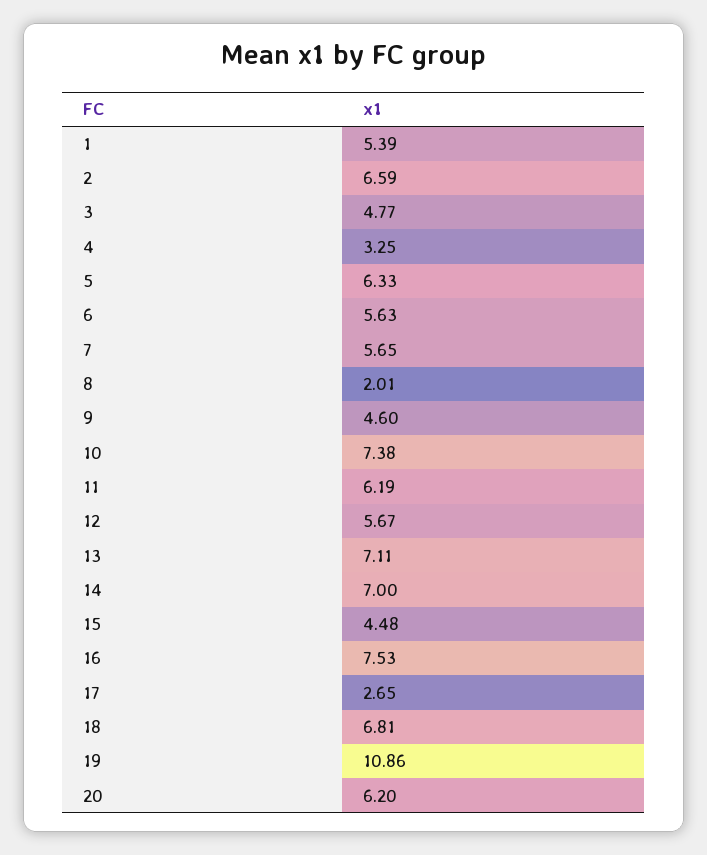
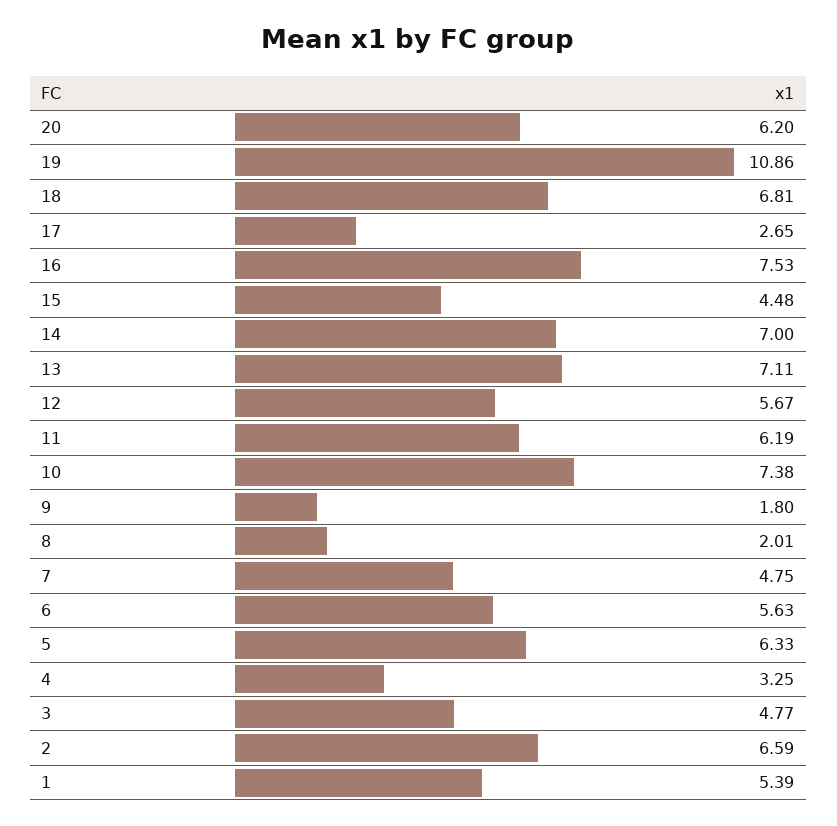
7: 5.65 -> 4.75
9: 4.6 -> 1.8

